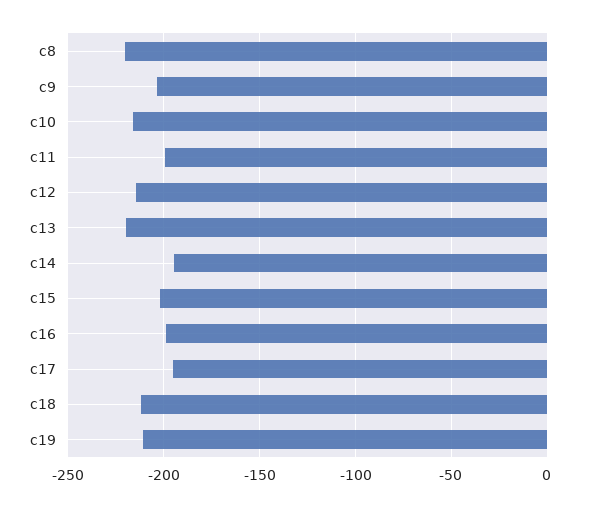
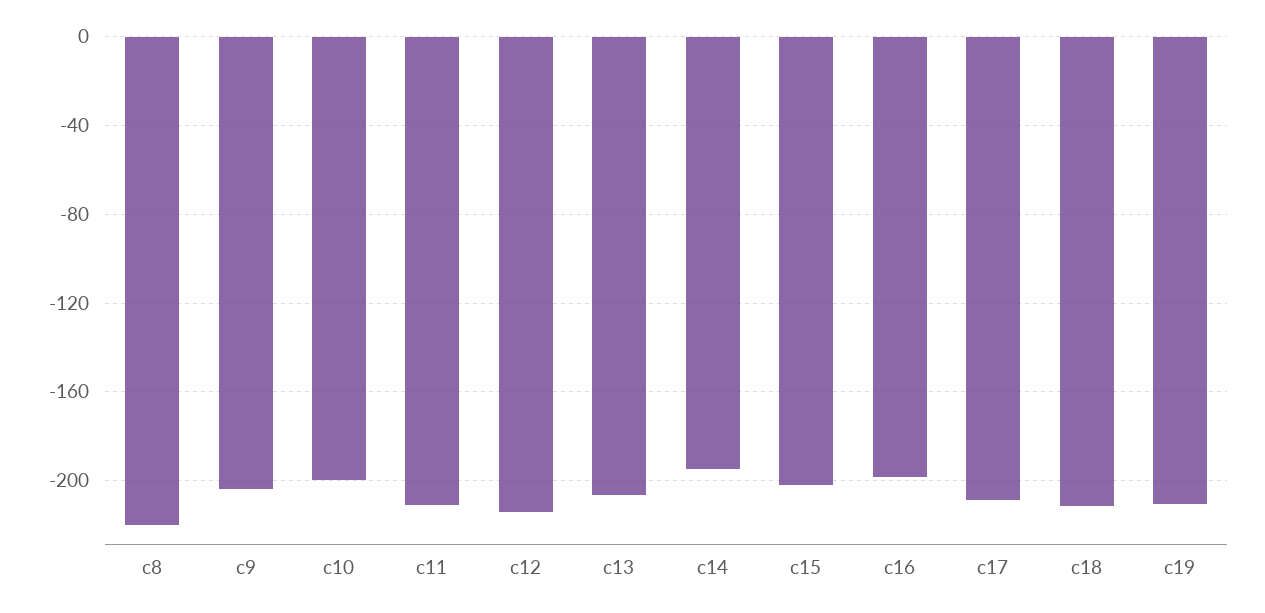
c10: -215 -> -200
c11: -200 -> -210
c13: -220 -> -205
c17: -195 -> -210

